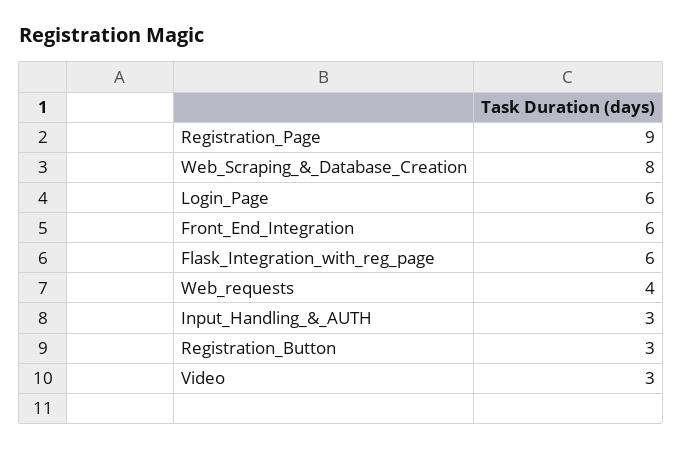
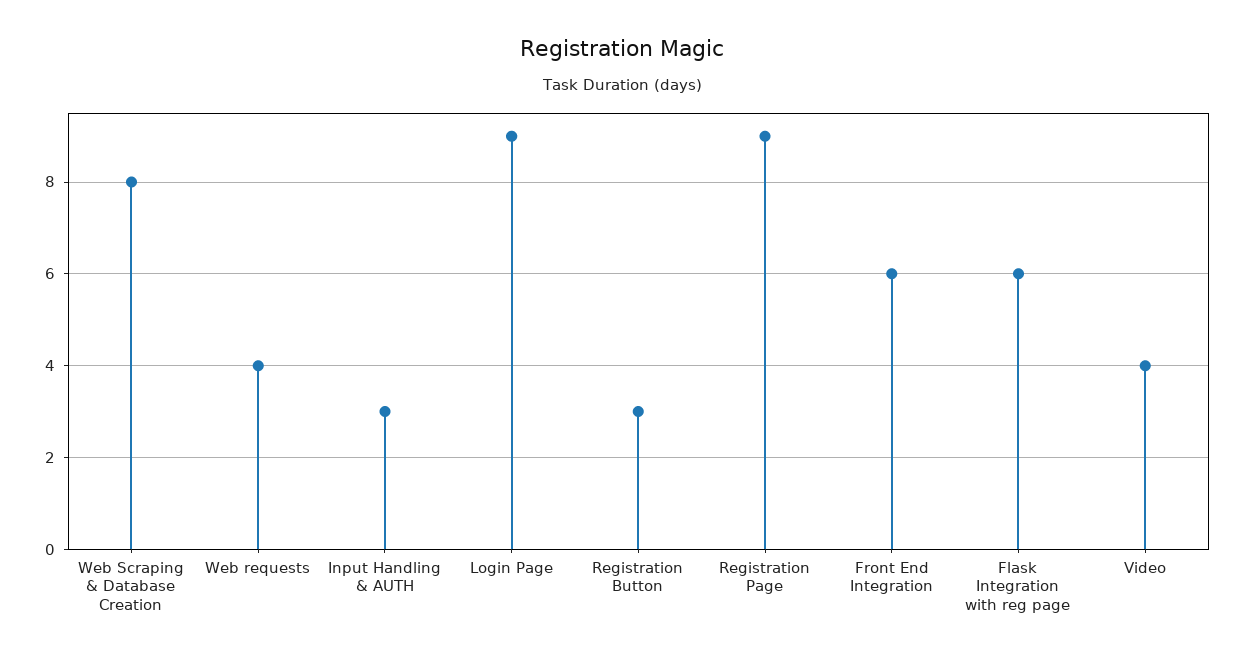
Login_Page: 6 -> 9
Video: 3 -> 4

